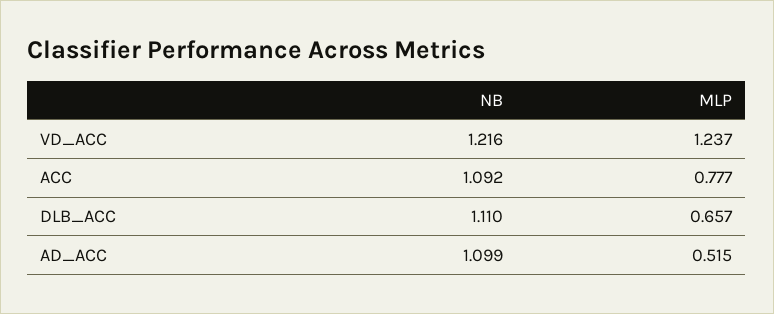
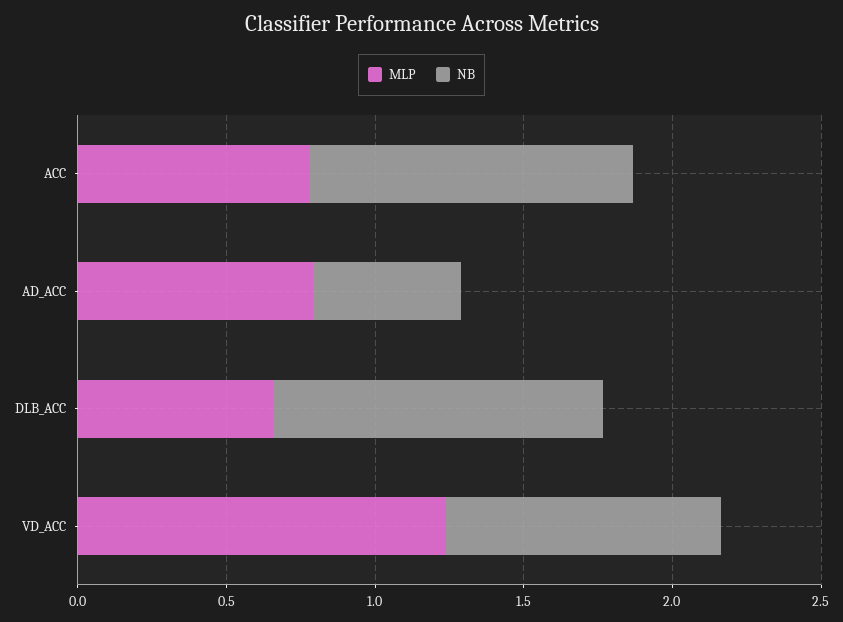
NB, VD_ACC: 1.216 -> 0.9
NB, AD_ACC: 1.099 -> 0.5
MLP, AD_ACC: 0.515 -> 0.8

